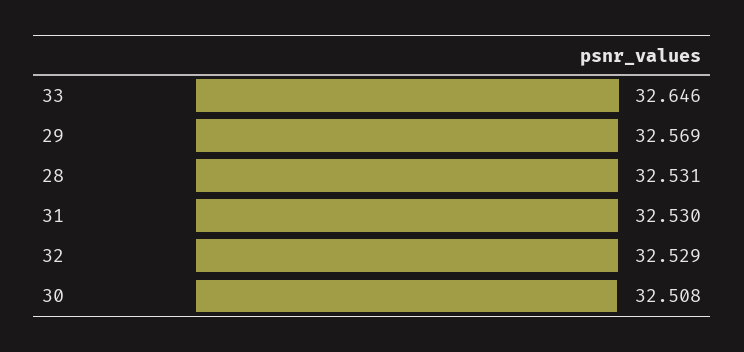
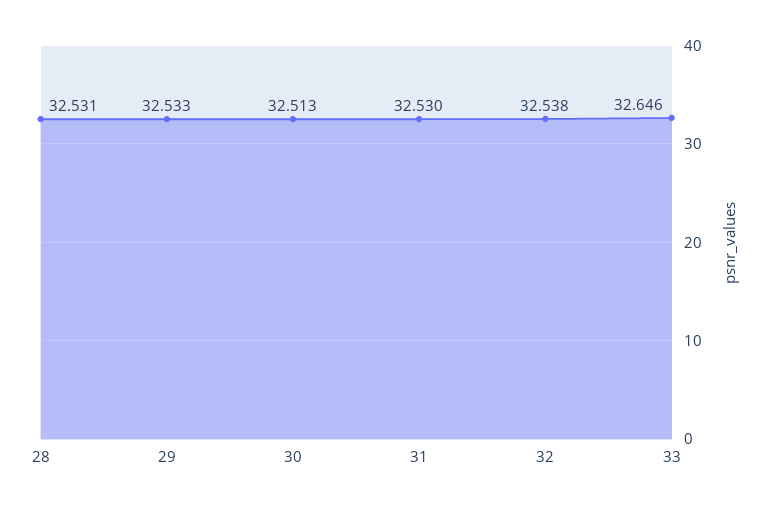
29: 32.569 -> 32.533
32: 32.529 -> 32.538
30: 32.508 -> 32.513

